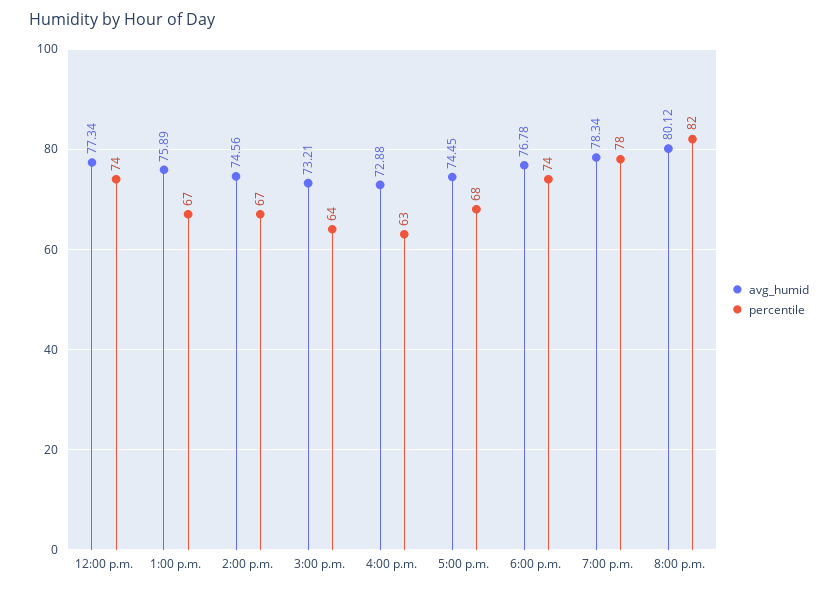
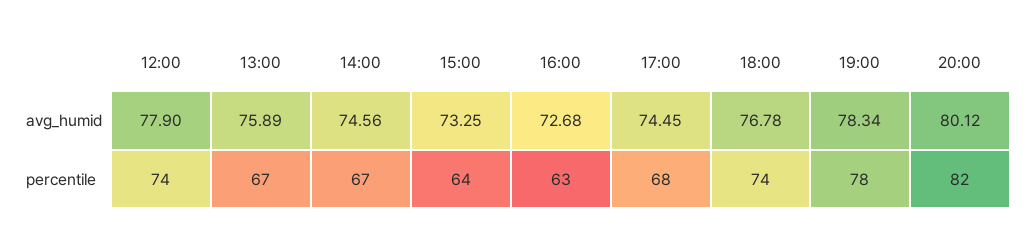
avg_humid, 12:00 p.m.: 77.34 -> 77.9
avg_humid, 3:00 p.m.: 73.21 -> 73.25
avg_humid, 4:00 p.m.: 72.88 -> 72.68

